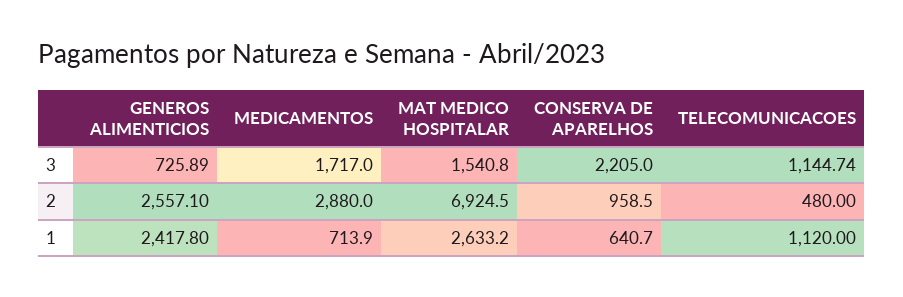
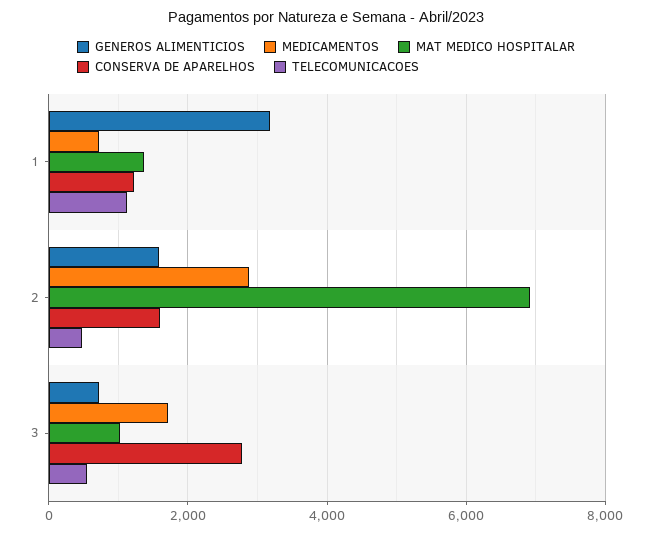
MAT MEDICO HOSPITALAR, 3: 1540.8 -> 1000
CONSERVA DE APARELHOS, 3: 2205 -> 2800
TELECOMUNICACOES, 3: 1144.74 -> 600
GENEROS ALIMENTICIOS, 2: 2557.1 -> 1600
CONSERVA DE APARELHOS, 2: 958.5 -> 1600
GENEROS ALIMENTICIOS, 1: 2417.8 -> 3200
MAT MEDICO HOSPITALAR, 1: 2633.2 -> 1400
CONSERVA DE APARELHOS, 1: 640.7 -> 1200

